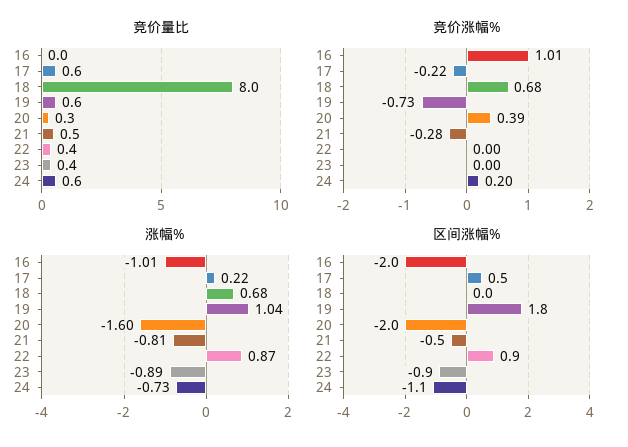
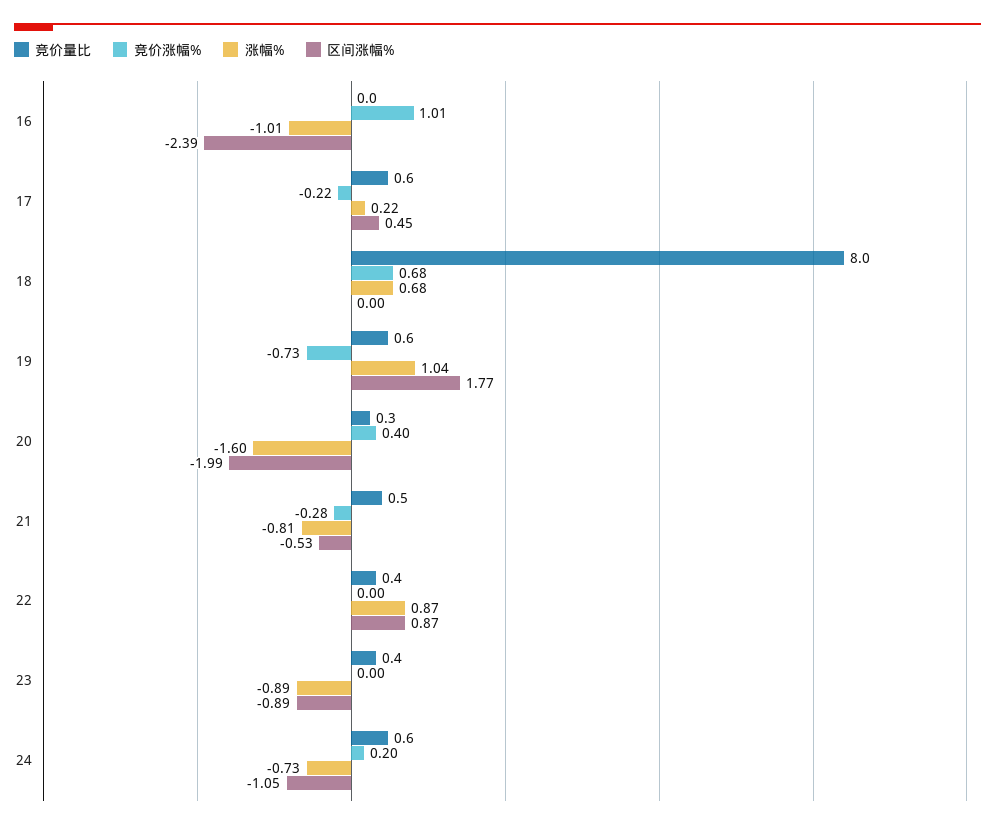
竞价涨幅%, 20: 0.39 -> 0.4
区间涨幅%, 16: -2 -> -2.39

